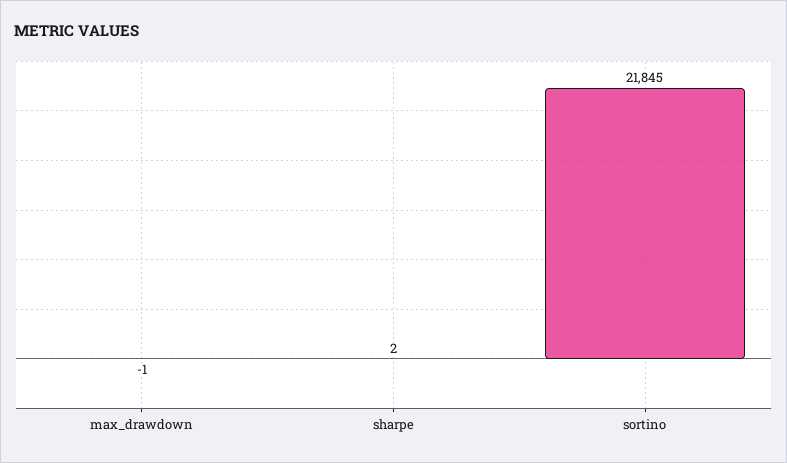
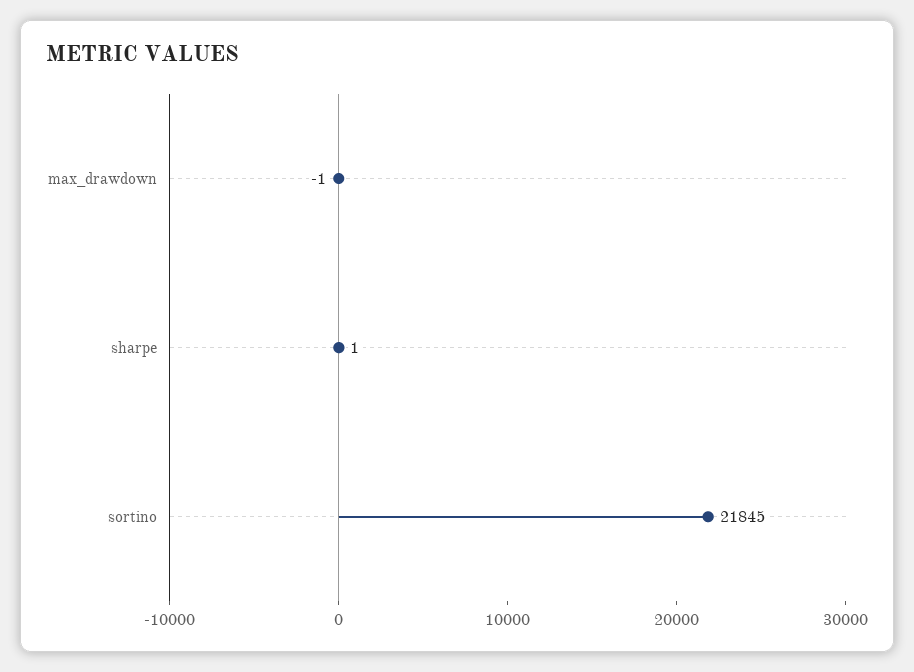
sharpe: 2 -> 1

